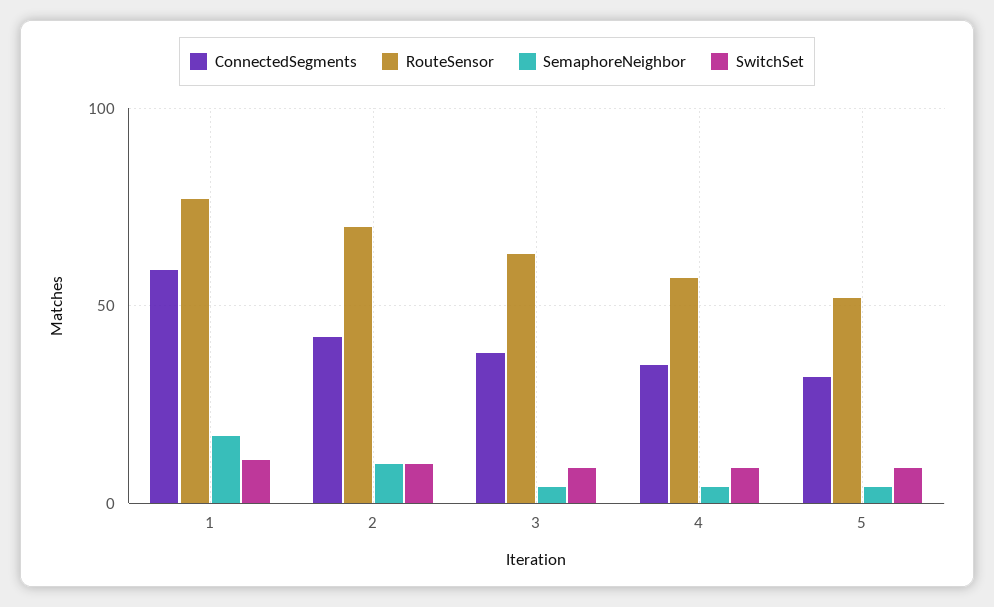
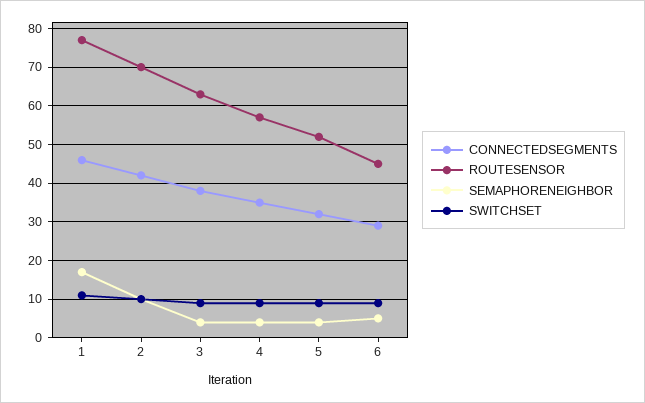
ConnectedSegments, 1: 60 -> 45
ConnectedSegments, 6: none -> 30
RouteSensor, 6: none -> 45
SemaphoreNeighbor, 6: none -> 5
SwitchSet, 6: none -> 10

